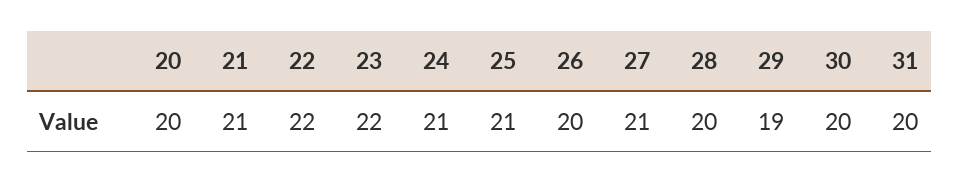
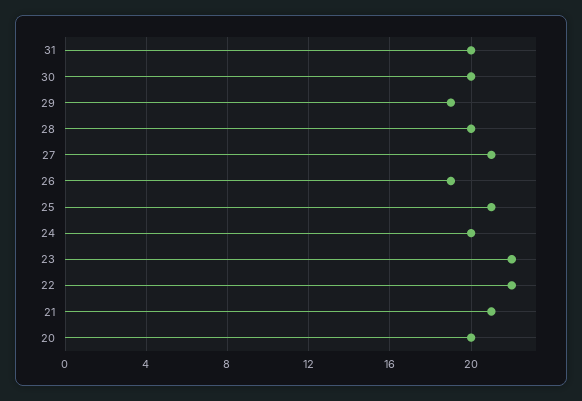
24: 21 -> 20
26: 20 -> 19

